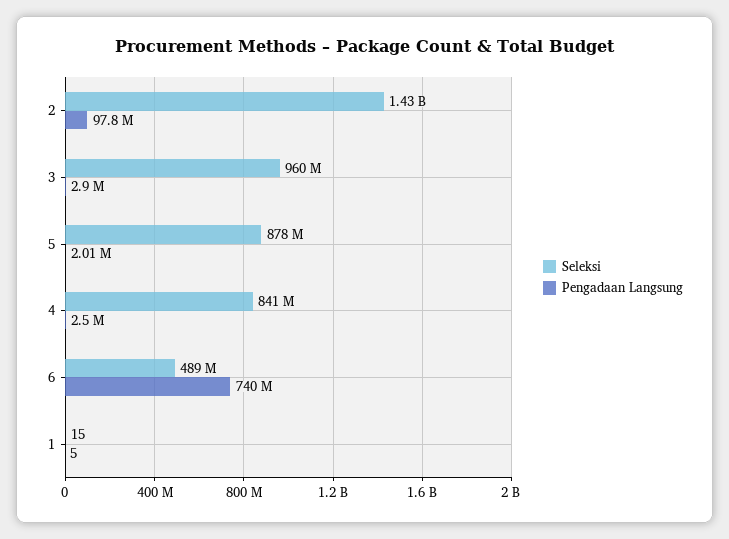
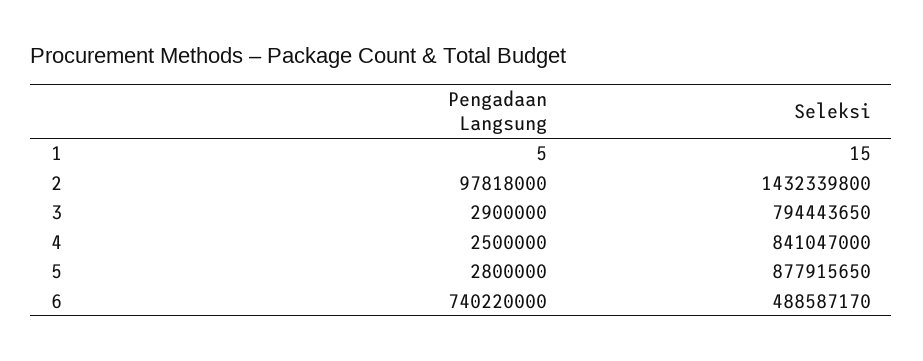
Seleksi, 3: 960000000 -> 794443650
Pengadaan Langsung, 5: 2010000 -> 2800000

